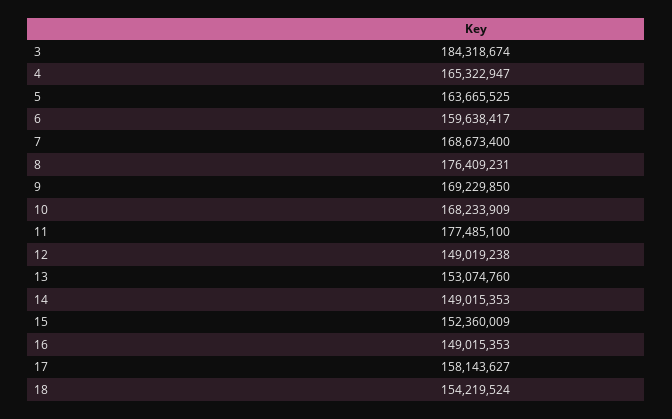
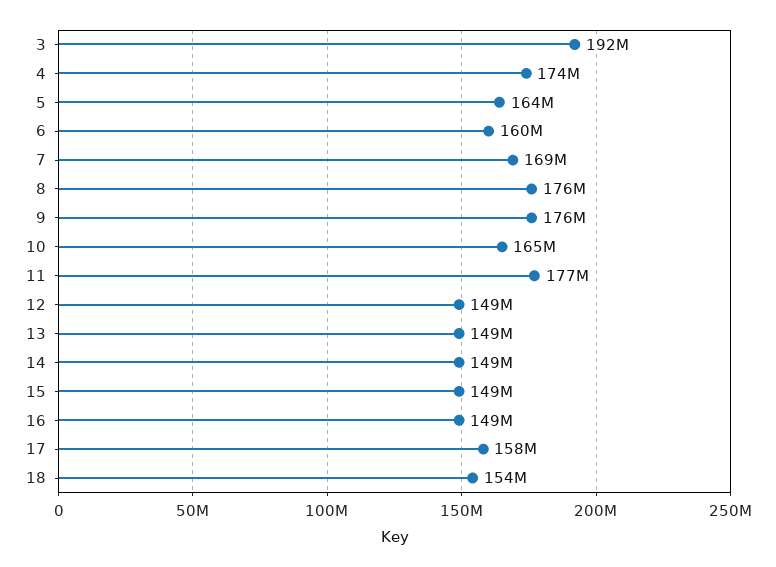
3: 184318674 -> 192000000
4: 165322947 -> 174000000
9: 169229850 -> 176000000
10: 168233909 -> 165000000
13: 153074760 -> 149000000
15: 152360009 -> 149000000

